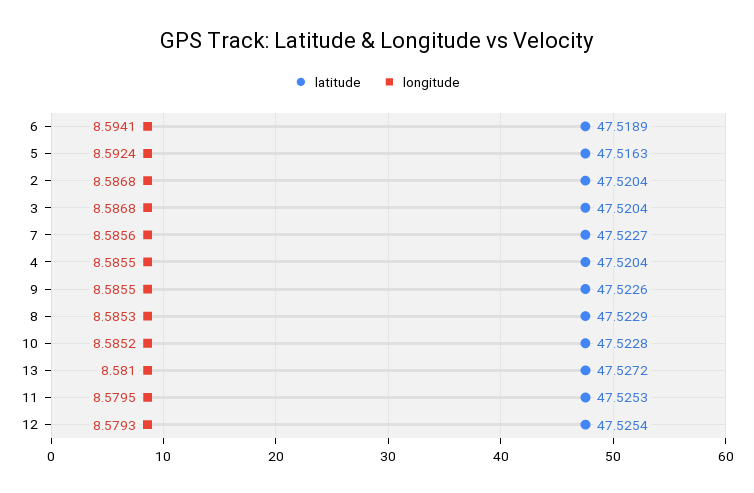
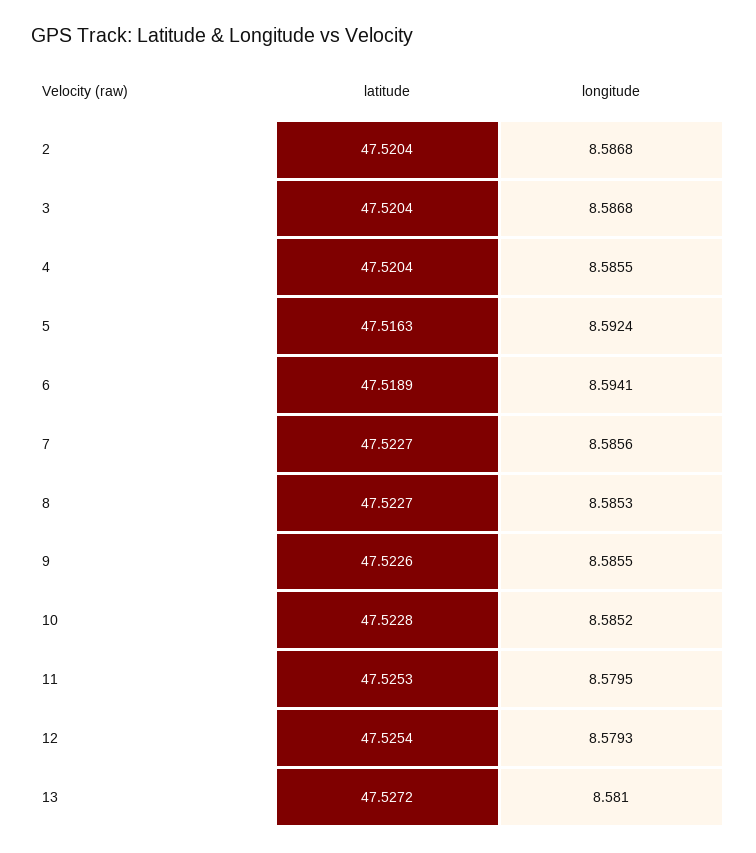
latitude, 8: 47.5229 -> 47.5227

